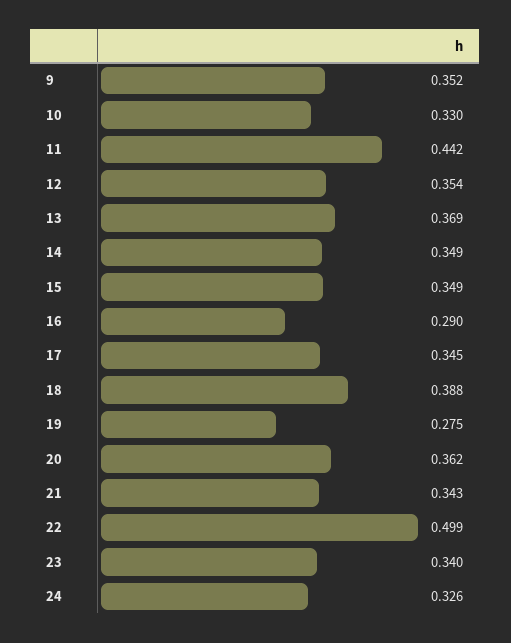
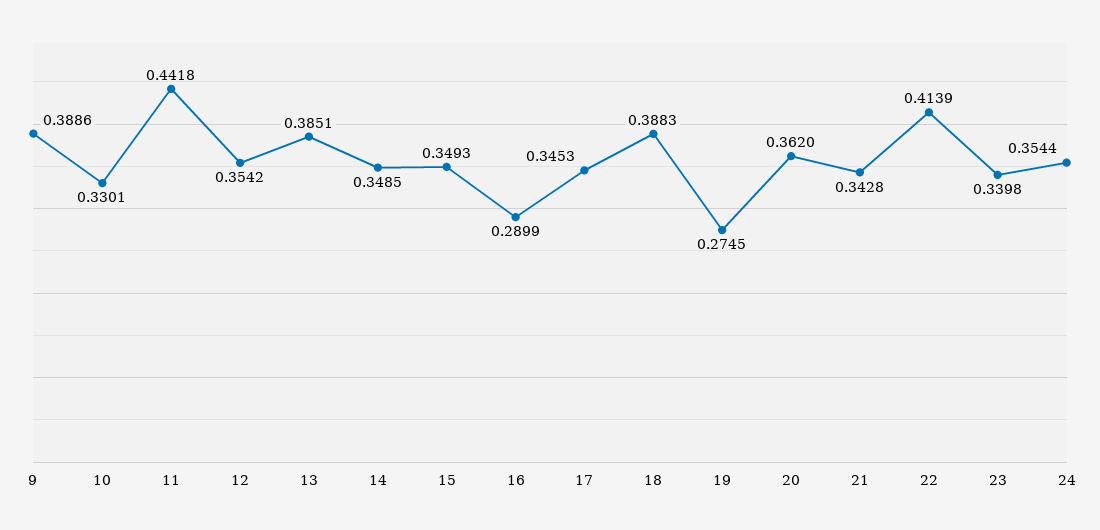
9: 0.352 -> 0.3886
13: 0.369 -> 0.3851
22: 0.499 -> 0.4139
24: 0.326 -> 0.3544

